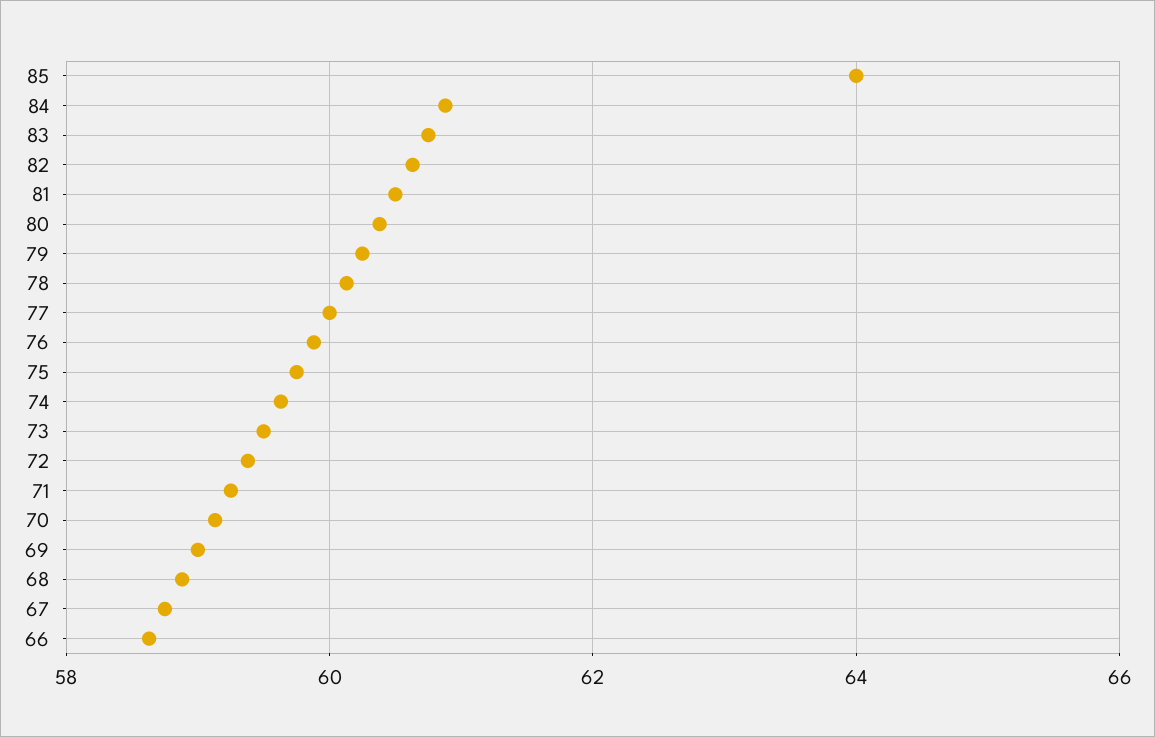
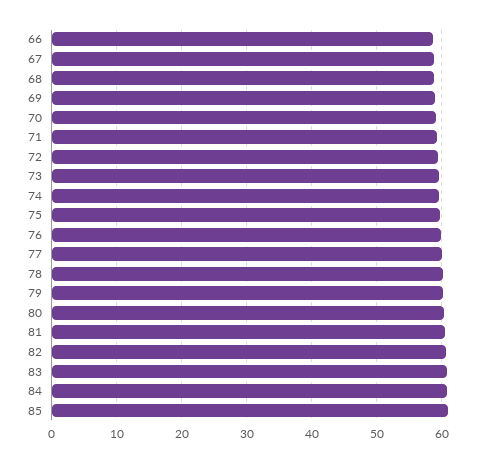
85: 64 -> 61

